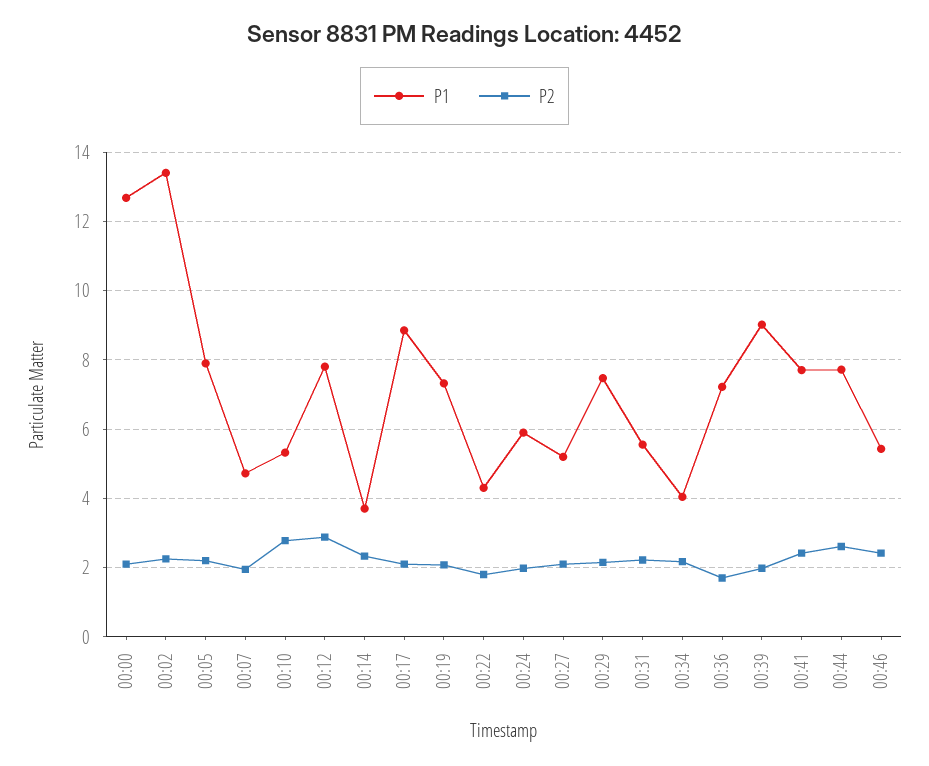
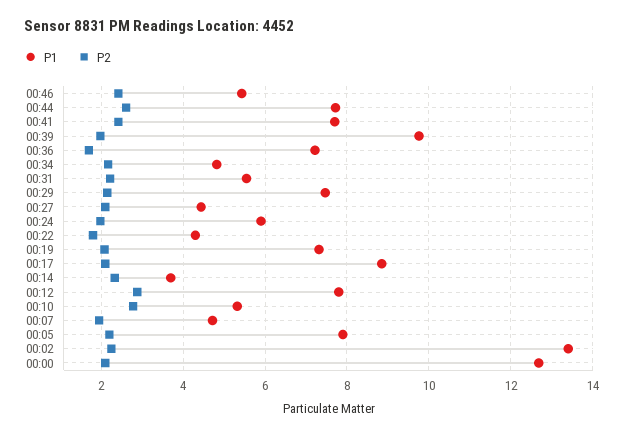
P1, 00:27: 5.2 -> 4.4
P1, 00:34: 4 -> 4.8
P1, 00:39: 9 -> 9.8

